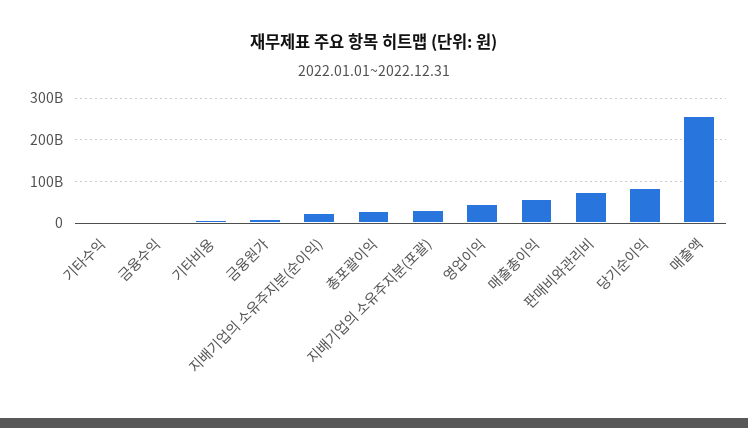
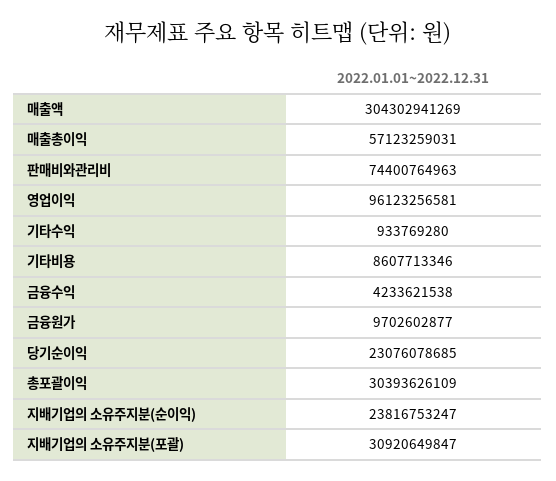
영업이익: 40000000000 -> 96123256581
당기순이익: 80000000000 -> 23076078685
매출액: 260000000000 -> 304302941269

